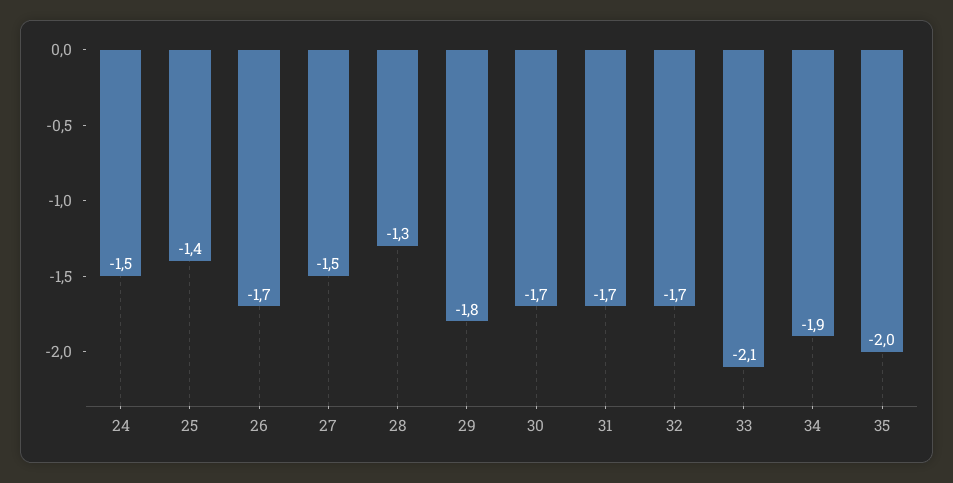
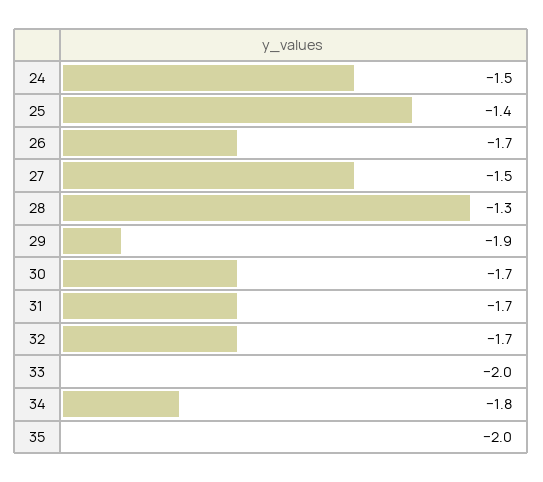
29: -1.8 -> -1.9
33: -2.1 -> -2
34: -1.9 -> -1.8

